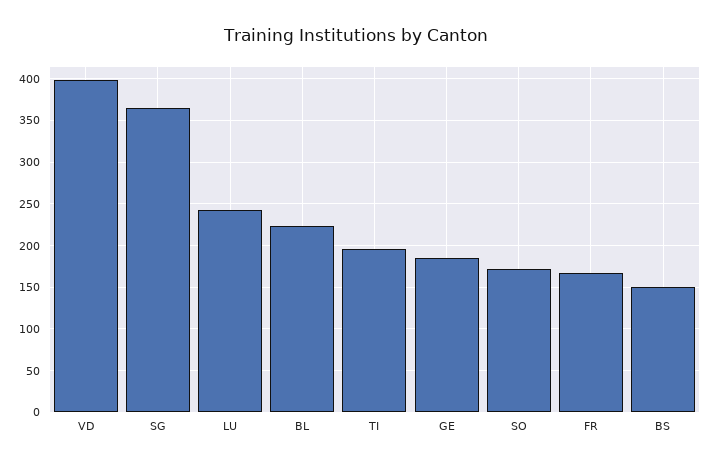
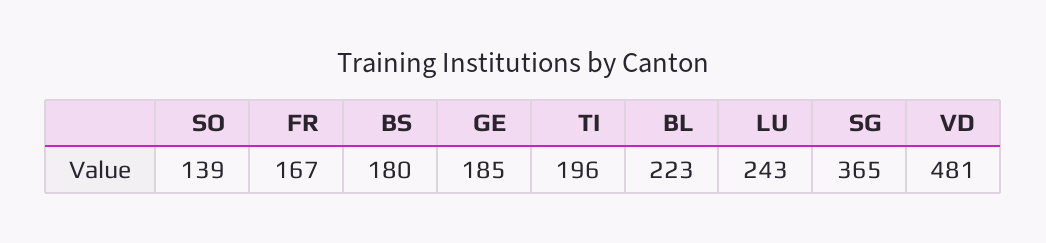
VD: 400 -> 481
SO: 170 -> 139
BS: 150 -> 180

